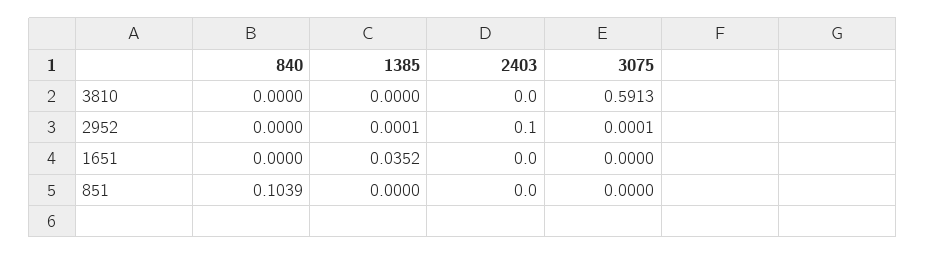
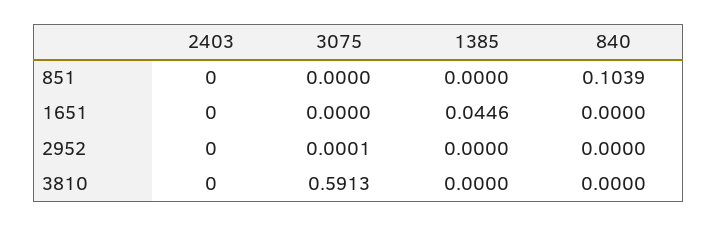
1385, 2952: 0.0001 -> 0
2403, 2952: 0.1 -> 0
1385, 1651: 0.0352 -> 0.0446

